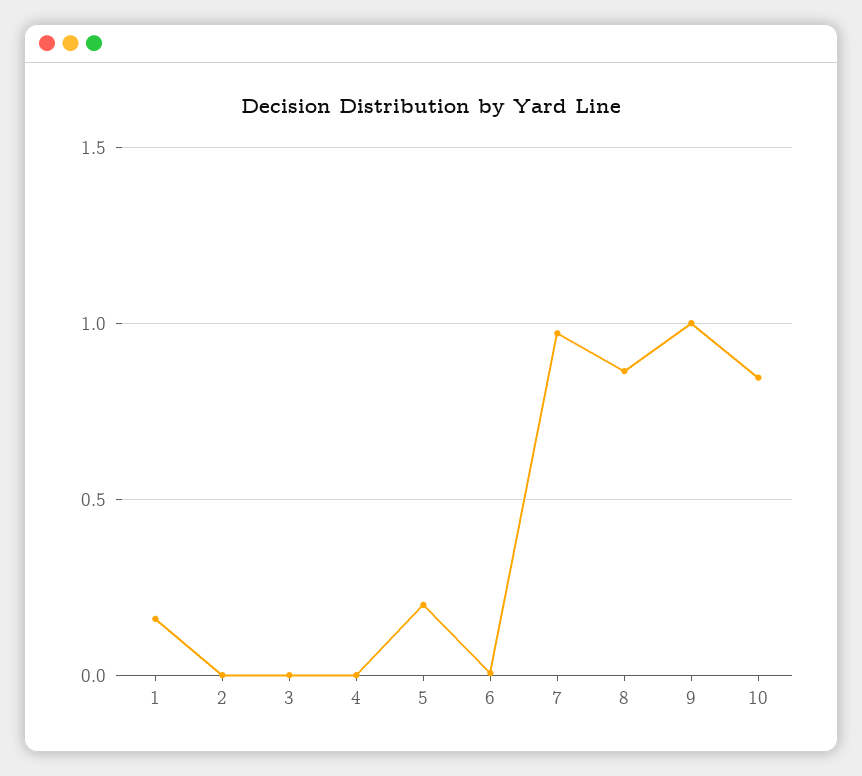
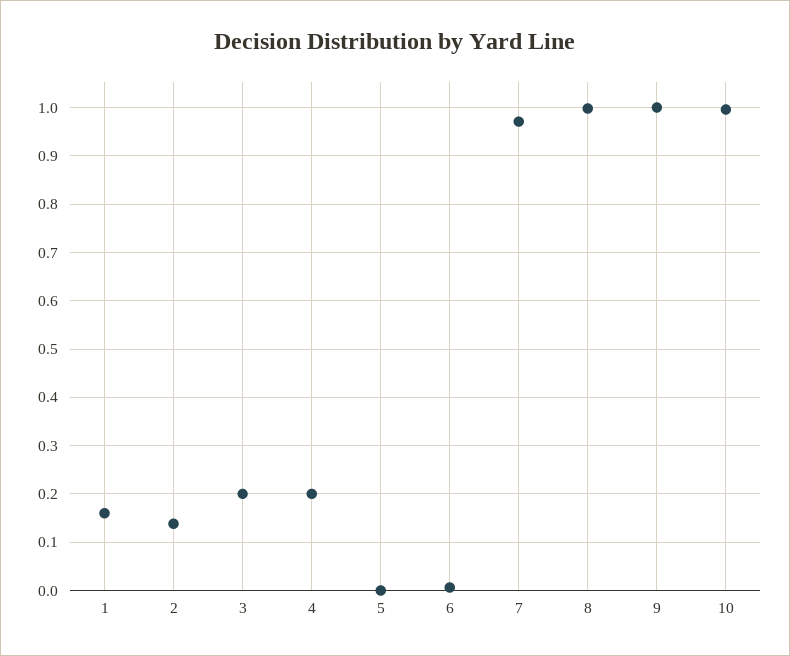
2: 0 -> 0.14
3: 0 -> 0.2
4: 0 -> 0.2
5: 0.2 -> 0
8: 0.85 -> 1
10: 0.85 -> 1

